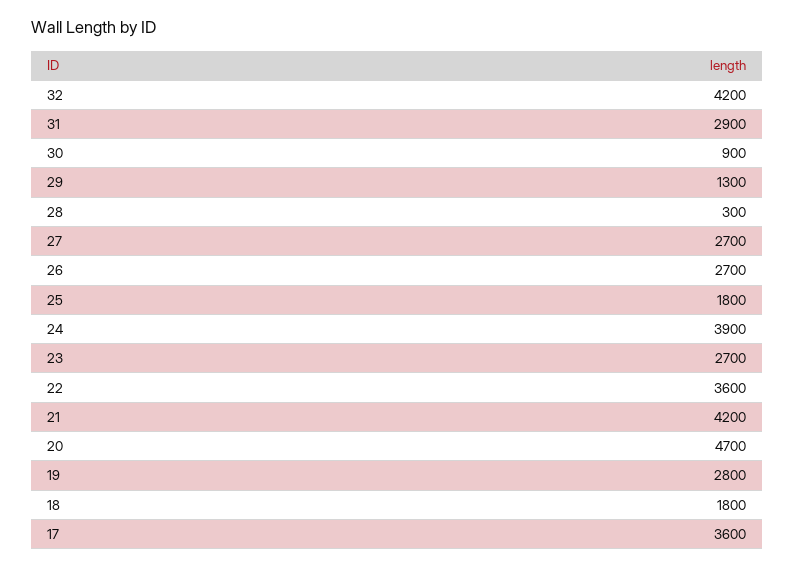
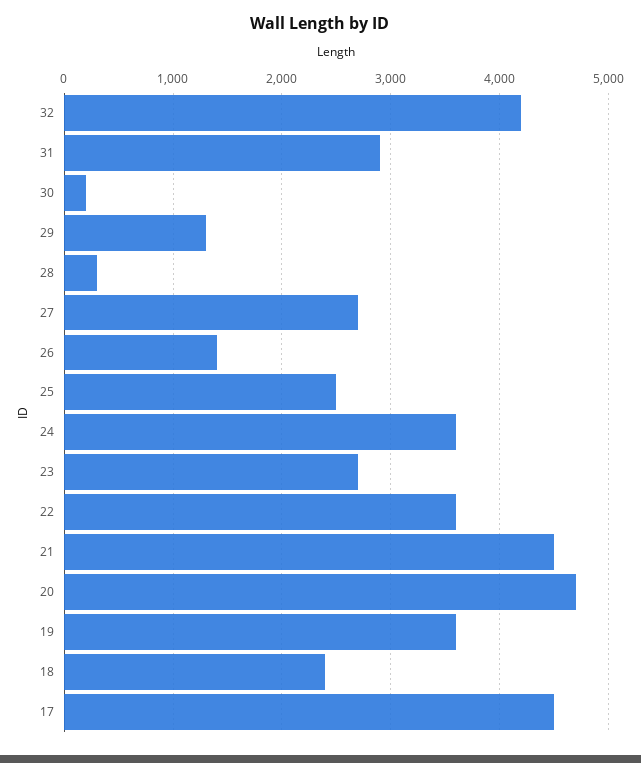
30: 900 -> 200
26: 2700 -> 1400
25: 1800 -> 2500
24: 3900 -> 3600
21: 4200 -> 4500
19: 2800 -> 3600
18: 1800 -> 2400
17: 3600 -> 4500

